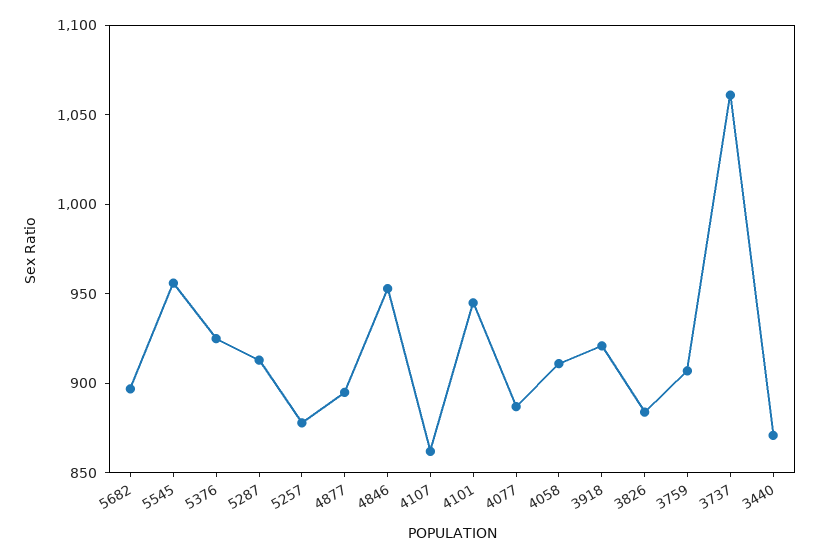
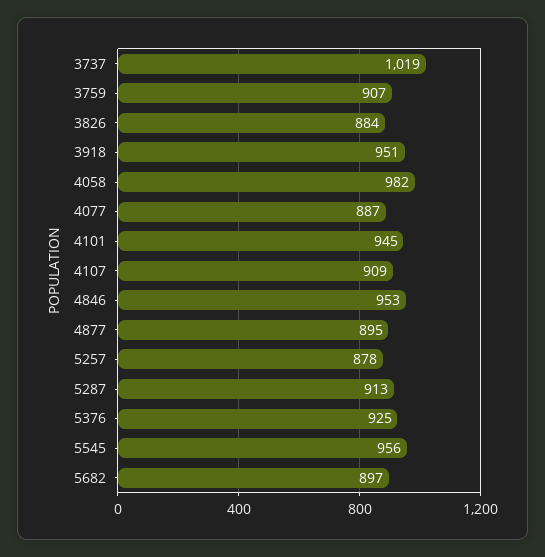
4107: 860 -> 909
4058: 910 -> 982
3918: 920 -> 951
3737: 1060 -> 1019
3440: 870 -> none

